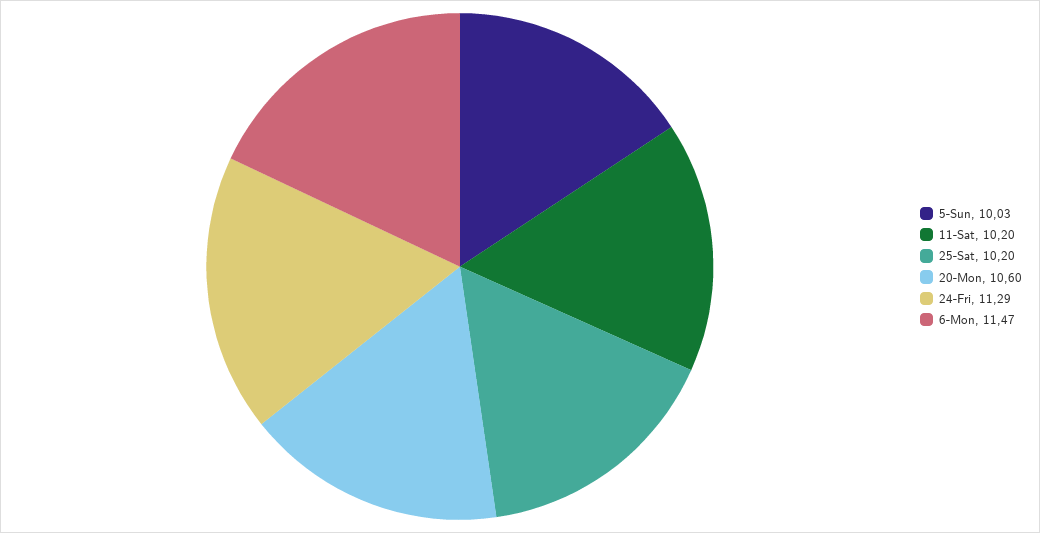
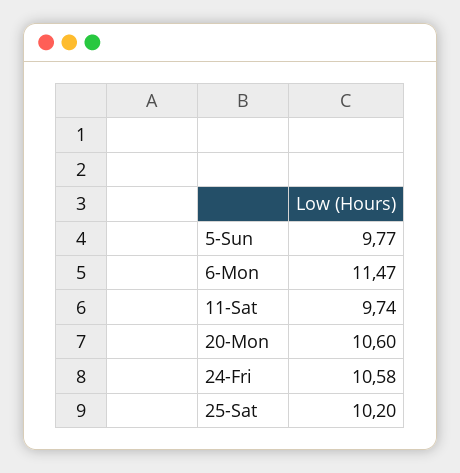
5-Sun: 10.03 -> 9.77
11-Sat: 10.2 -> 9.74
24-Fri: 11.29 -> 10.58

